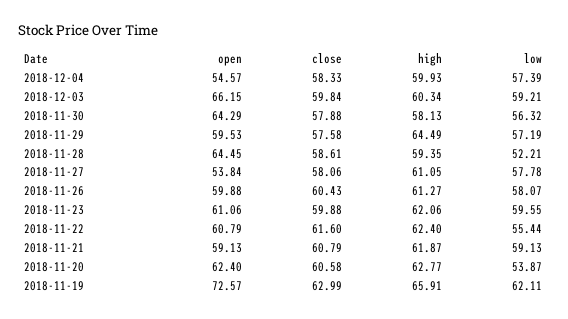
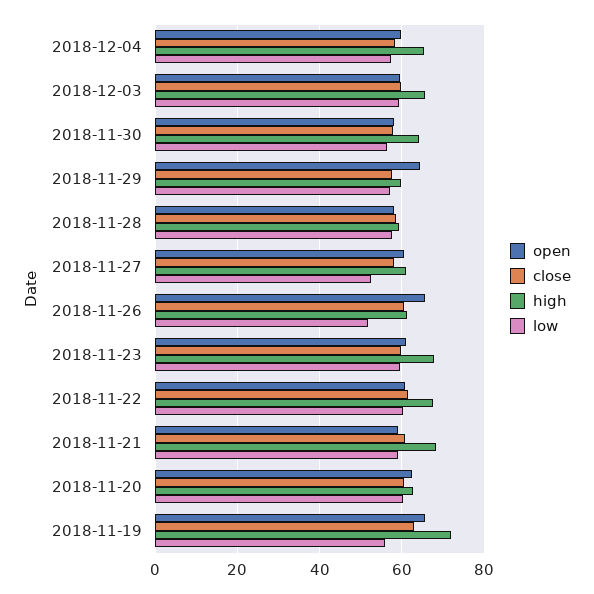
open, 2018-12-04: 54.57 -> 60
high, 2018-12-04: 59.93 -> 66
open, 2018-12-03: 66.15 -> 60
high, 2018-12-03: 60.34 -> 66
open, 2018-11-30: 64.29 -> 58
high, 2018-11-30: 58.13 -> 64
open, 2018-11-29: 59.53 -> 64
high, 2018-11-29: 64.49 -> 60
open, 2018-11-28: 64.45 -> 58
low, 2018-11-28: 52.21 -> 58
open, 2018-11-27: 53.84 -> 60
low, 2018-11-27: 57.78 -> 52
open, 2018-11-26: 59.88 -> 66
low, 2018-11-26: 58.07 -> 52
high, 2018-11-23: 62.06 -> 68
high, 2018-11-22: 62.4 -> 68
low, 2018-11-22: 55.44 -> 60
high, 2018-11-21: 61.87 -> 68
low, 2018-11-20: 53.87 -> 60
open, 2018-11-19: 72.57 -> 66
high, 2018-11-19: 65.91 -> 72
low, 2018-11-19: 62.11 -> 56

